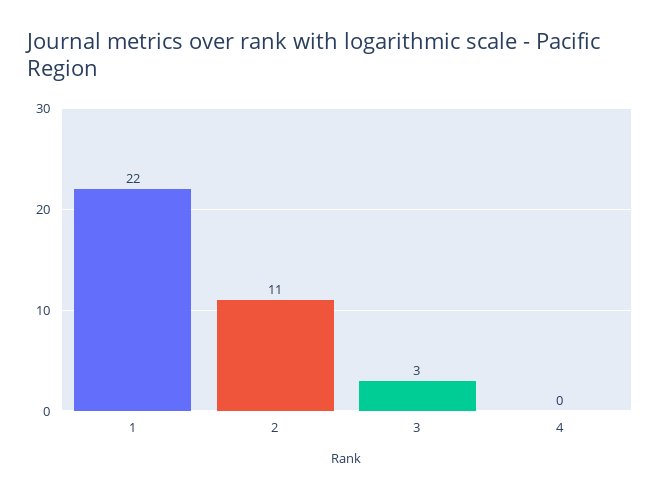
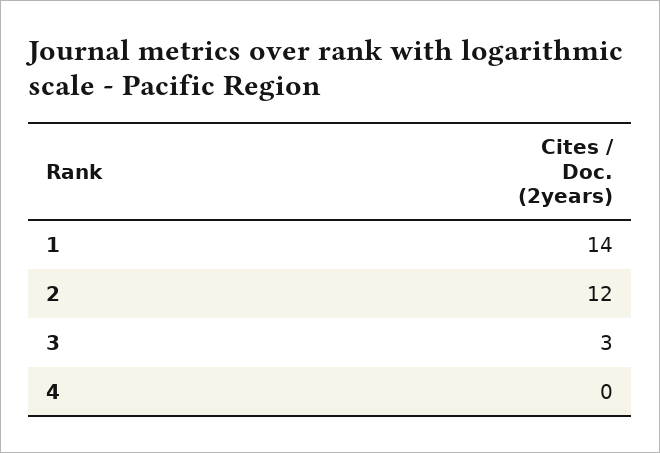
1: 22 -> 14
2: 11 -> 12

